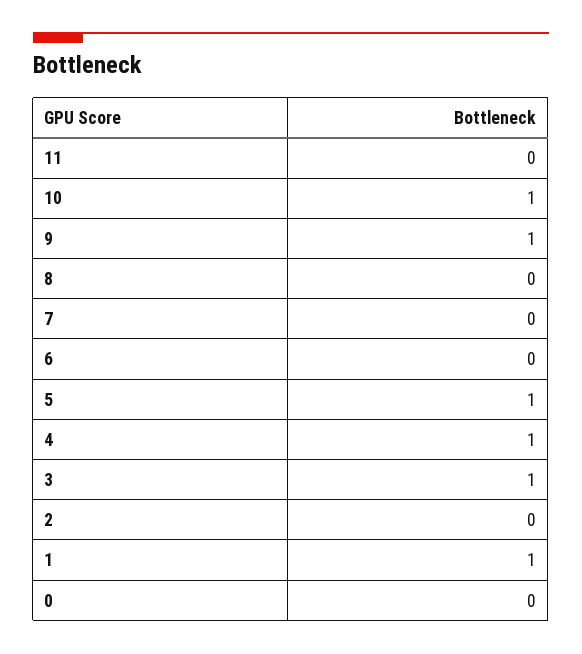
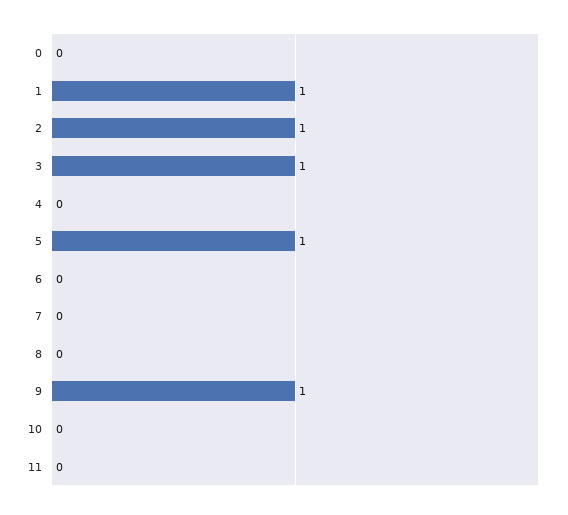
10: 1 -> 0
4: 1 -> 0
2: 0 -> 1

